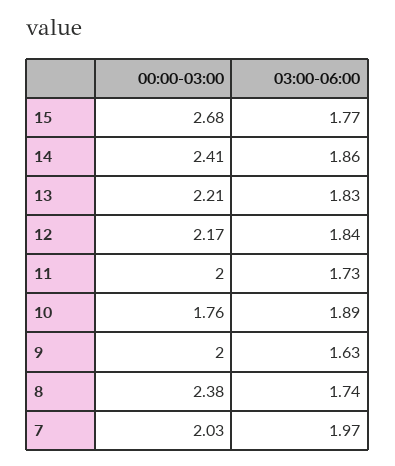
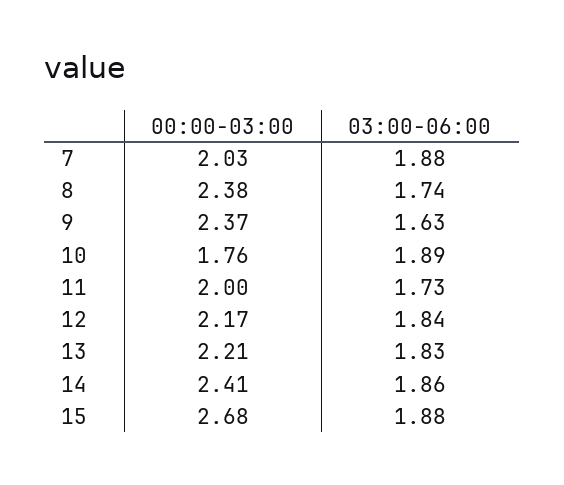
03:00-06:00, 15: 1.77 -> 1.88
00:00-03:00, 9: 2 -> 2.37
03:00-06:00, 7: 1.97 -> 1.88

